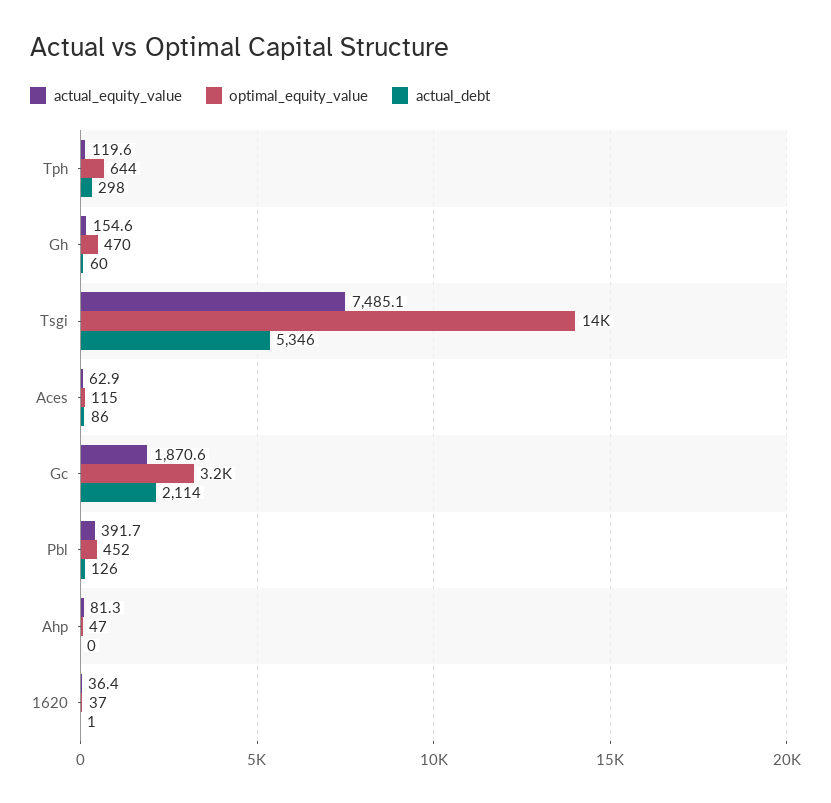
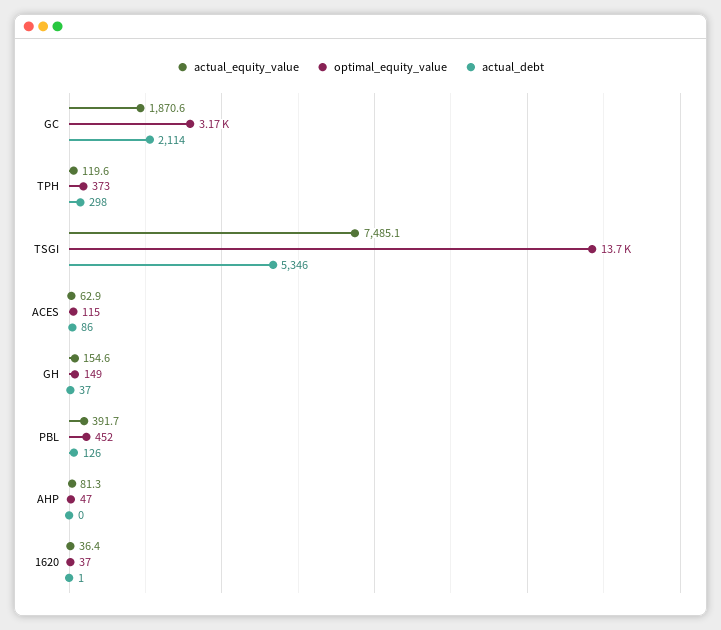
optimal_equity_value, Tph: 644 -> 373
optimal_equity_value, Gh: 470 -> 149
actual_debt, Gh: 60 -> 37

